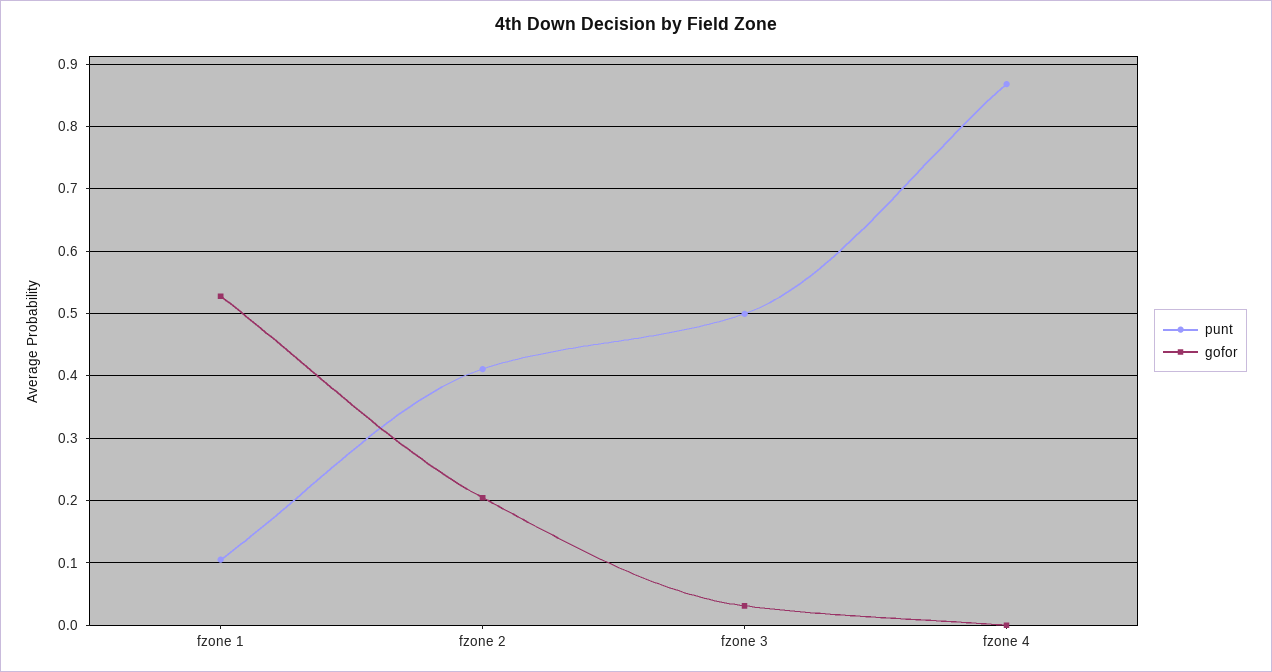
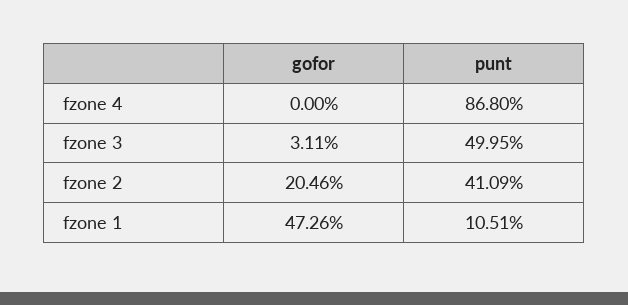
gofor, fzone 1: 0.53 -> 0.4726

